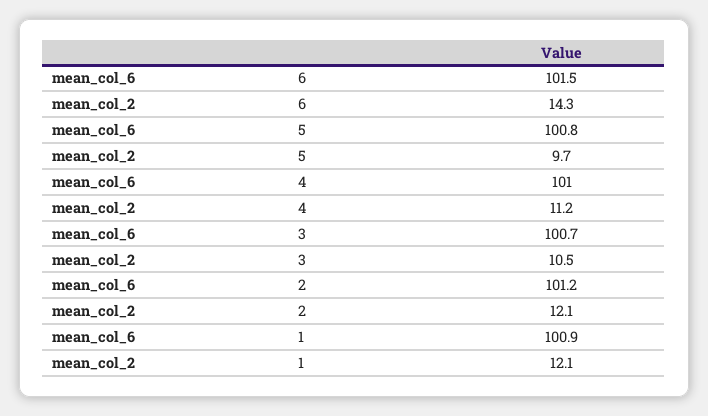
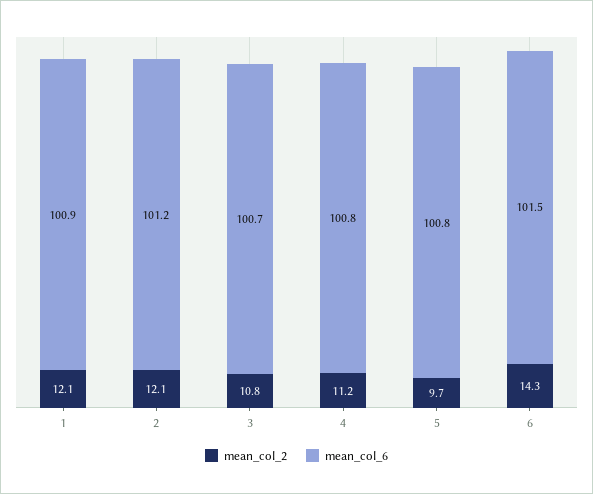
mean_col_6, 4: 101 -> 100.8
mean_col_2, 3: 10.5 -> 10.8

